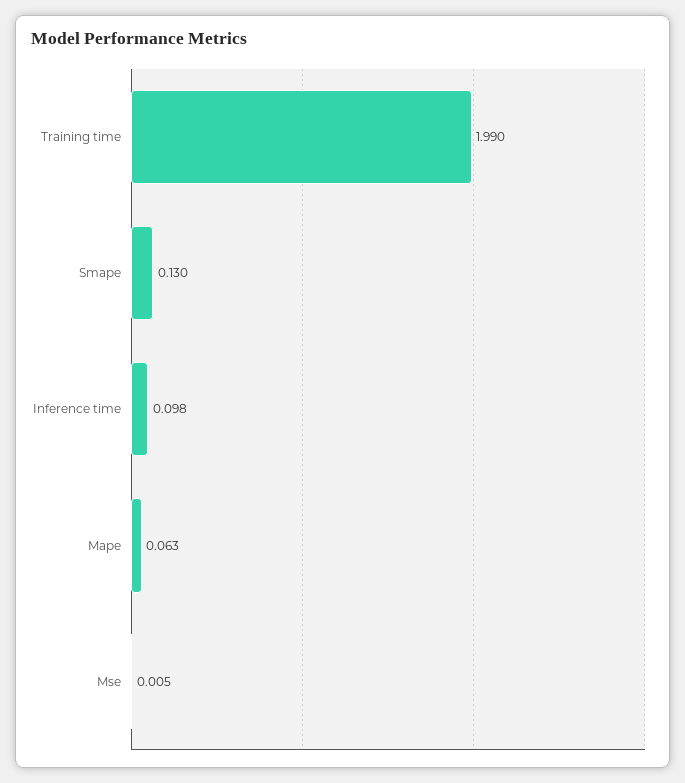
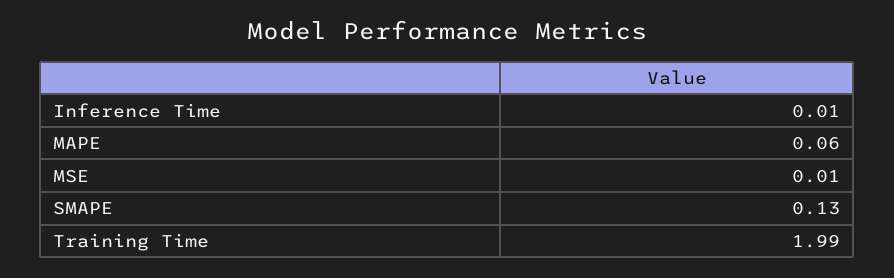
Inference time: 0.098 -> 0.01

